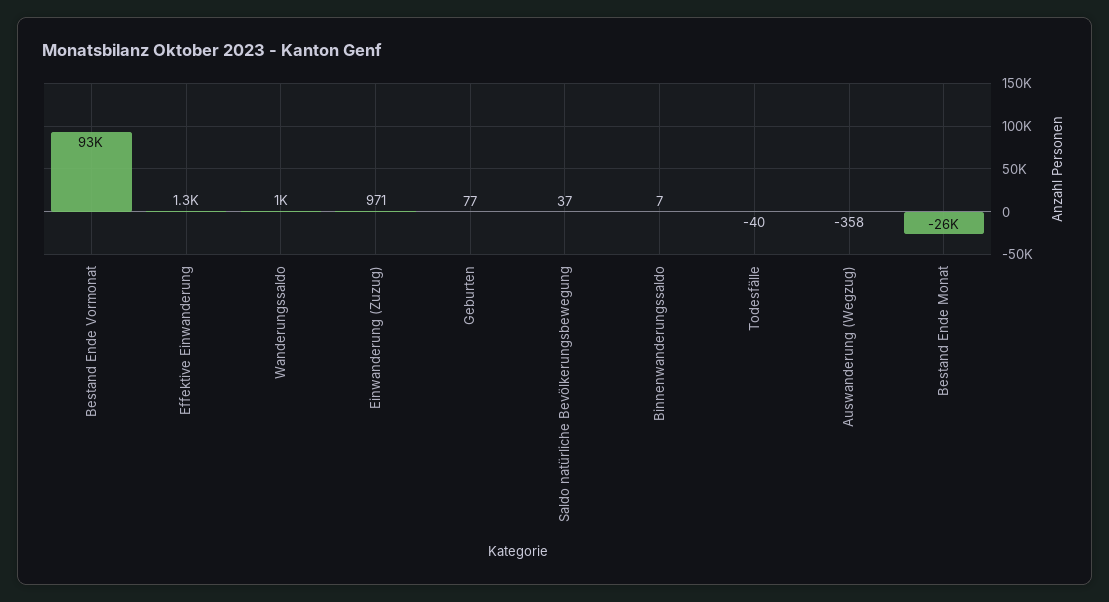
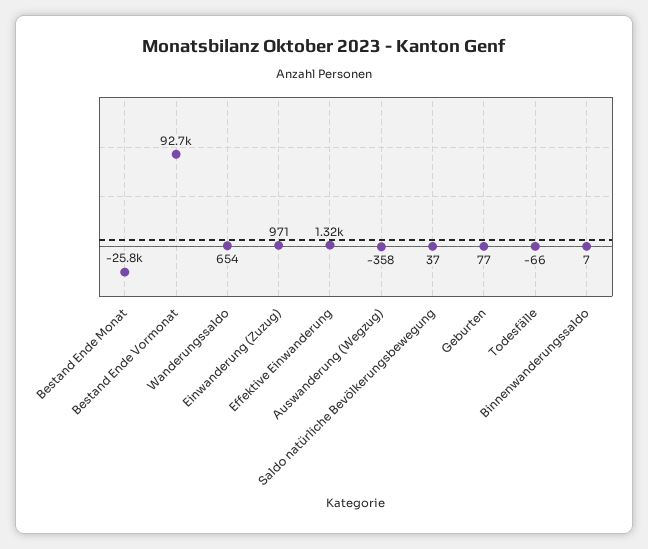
Wanderungssaldo: 1000 -> 654
Todesfälle: -40 -> -66

